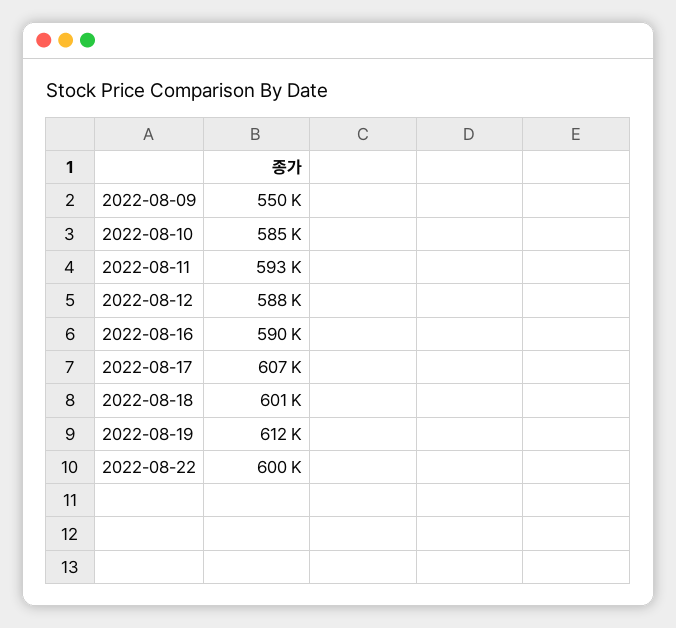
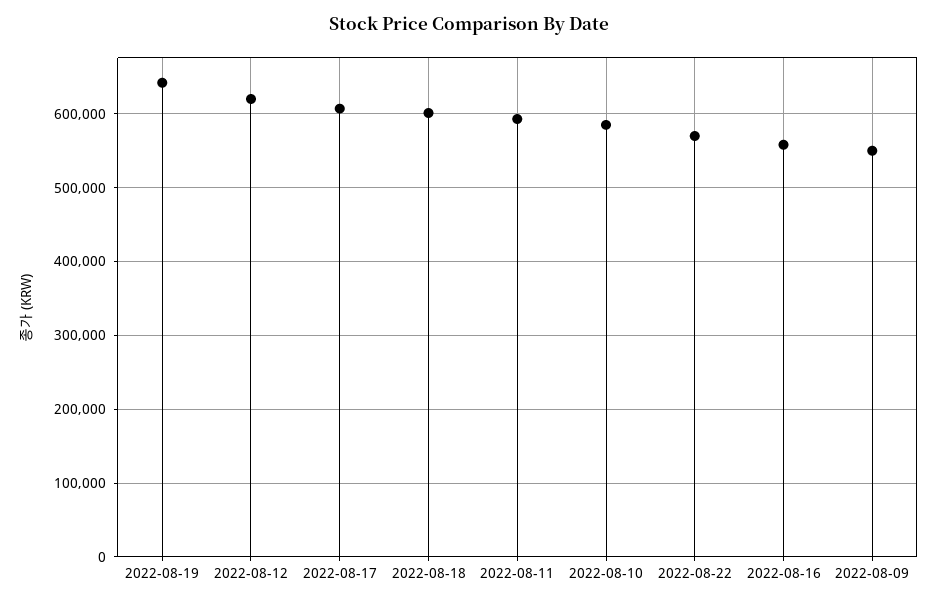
2022-08-12: 588000 -> 620000
2022-08-16: 590000 -> 560000
2022-08-19: 612000 -> 640000
2022-08-22: 600000 -> 570000

